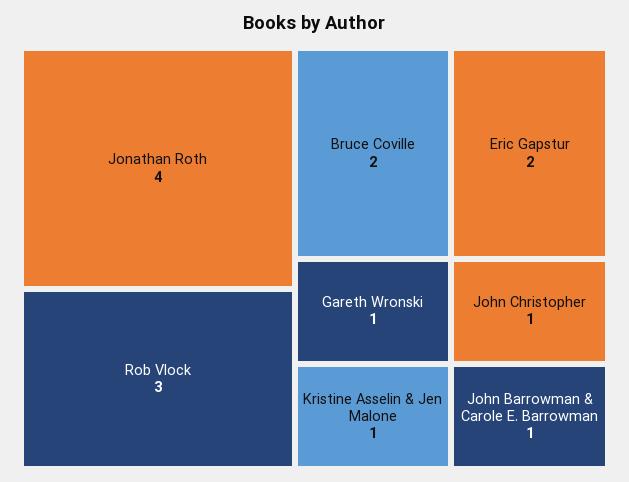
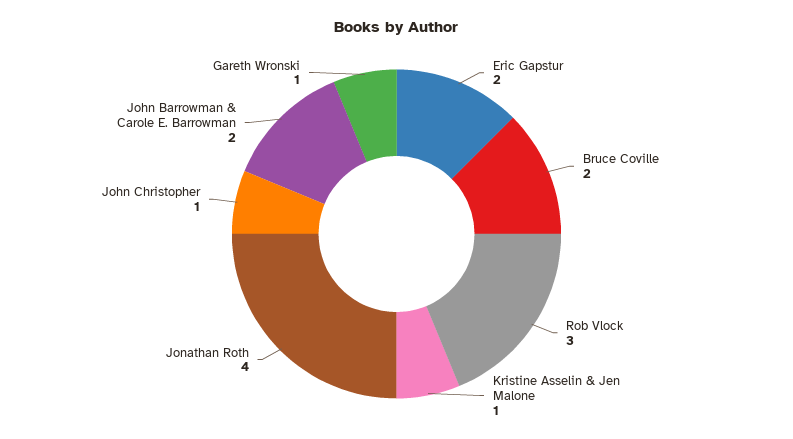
John Barrowman & Carole E. Barrowman: 1 -> 2

